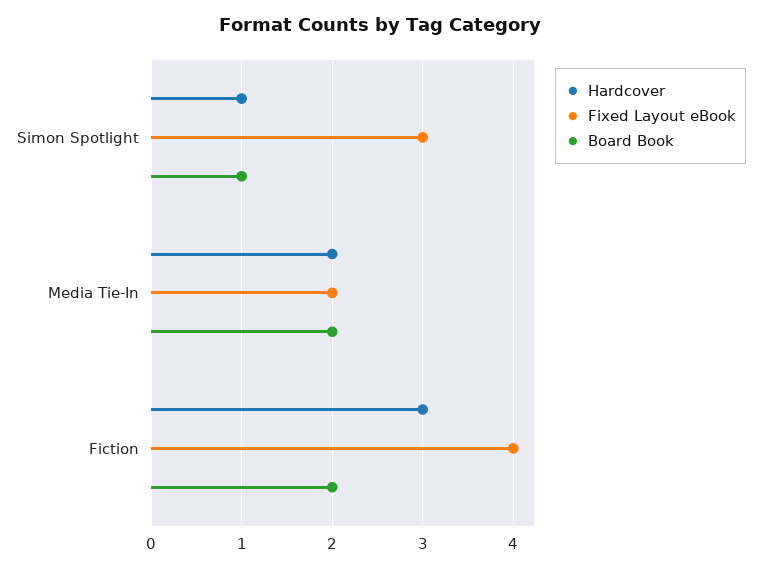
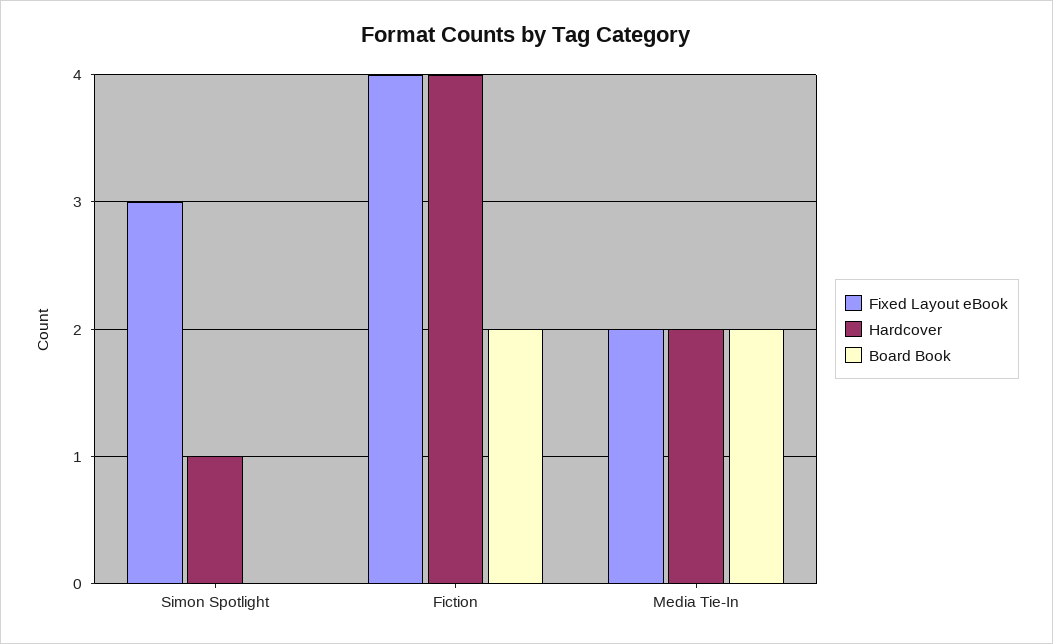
Board Book, Simon Spotlight: 1 -> 0
Hardcover, Fiction: 3 -> 4

